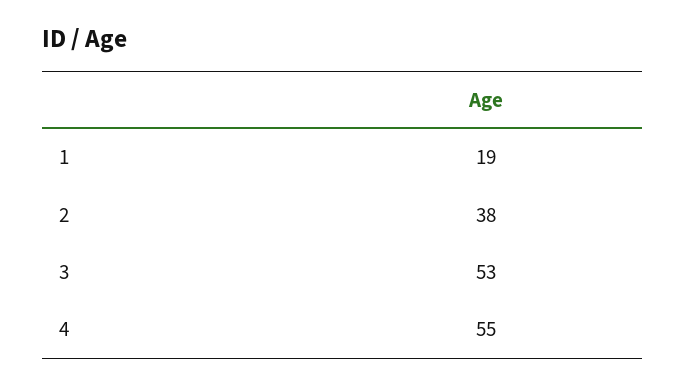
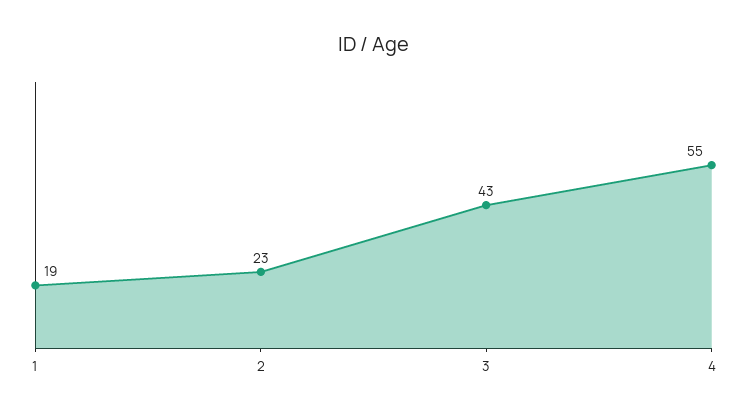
2: 38 -> 23
3: 53 -> 43

